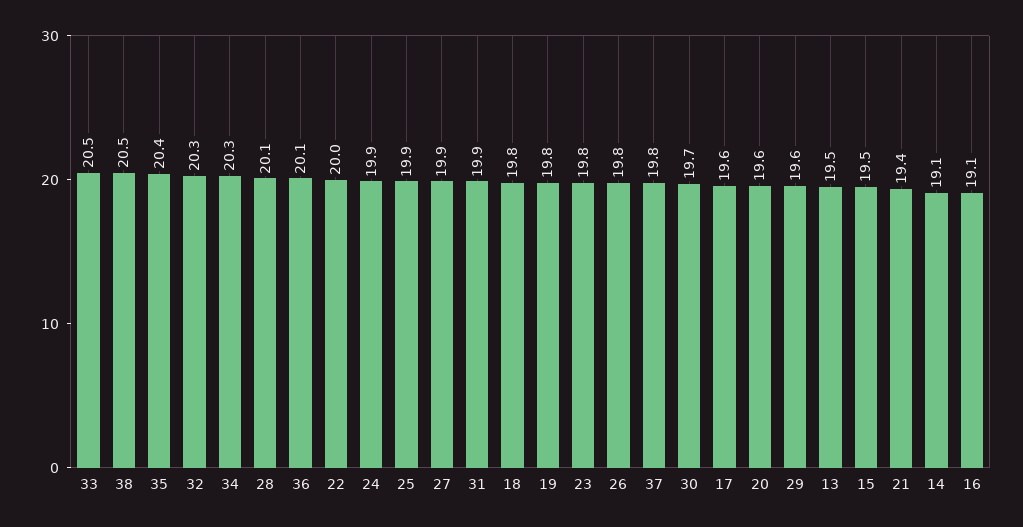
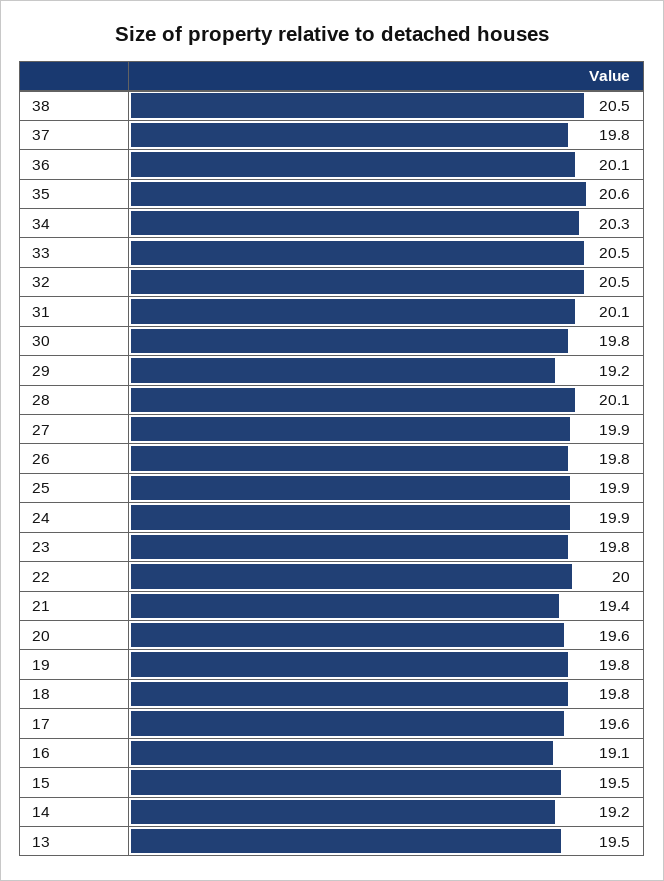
35: 20.4 -> 20.6
32: 20.3 -> 20.5
31: 19.9 -> 20.1
30: 19.7 -> 19.8
29: 19.6 -> 19.2
14: 19.1 -> 19.2

